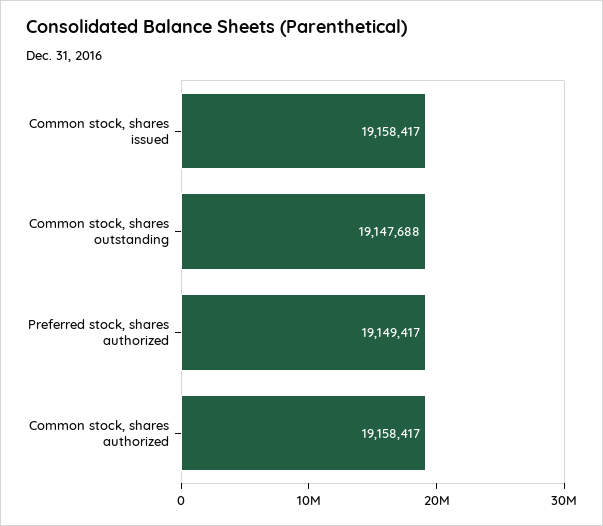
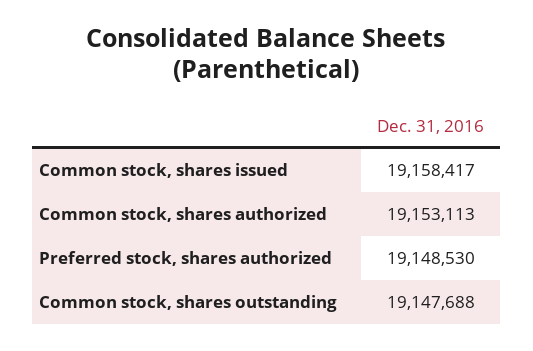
Preferred stock, shares authorized: 19149417 -> 19148530
Common stock, shares authorized: 19158417 -> 19153113

